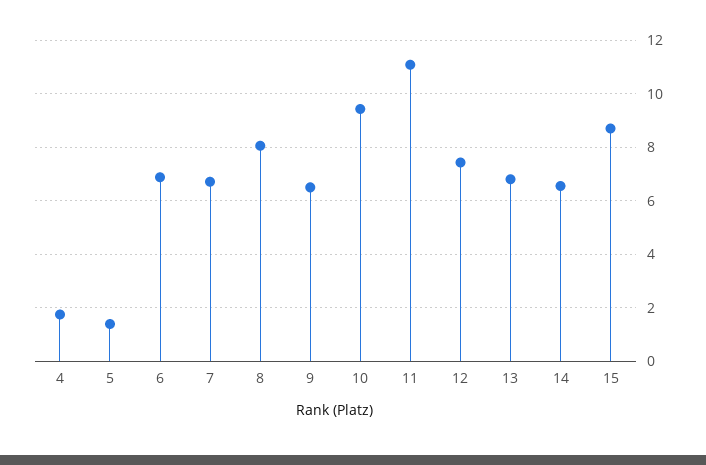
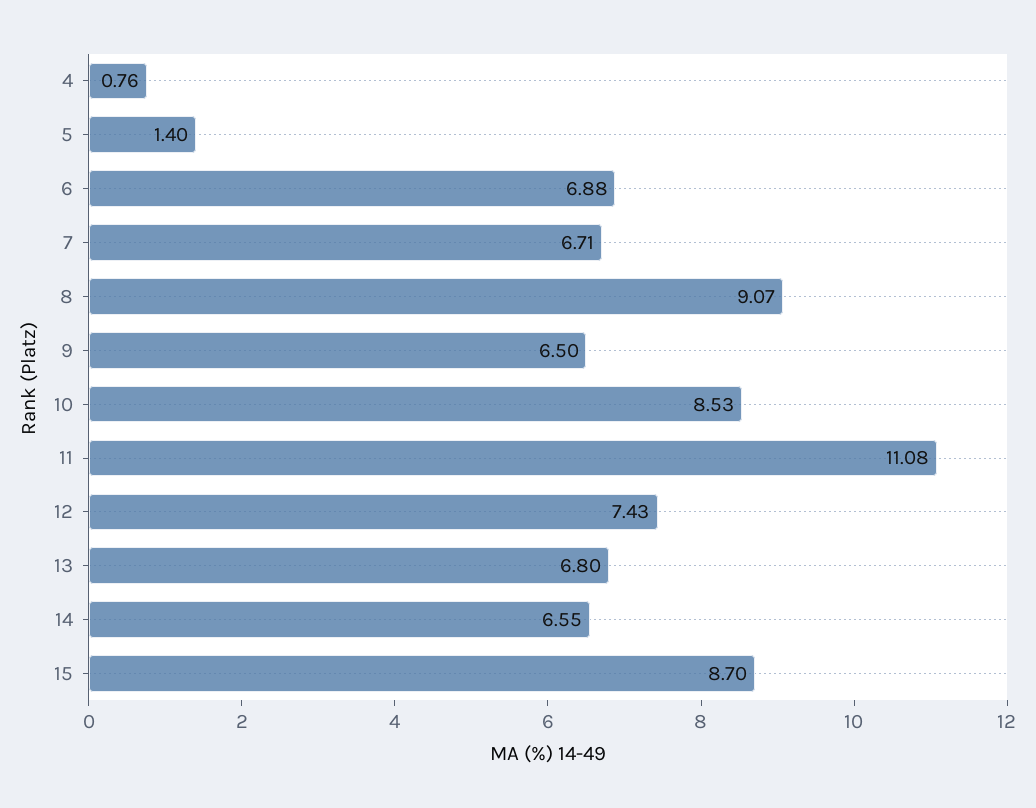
4: 1.75 -> 0.76
8: 8 -> 9.07
10: 9.5 -> 8.53

